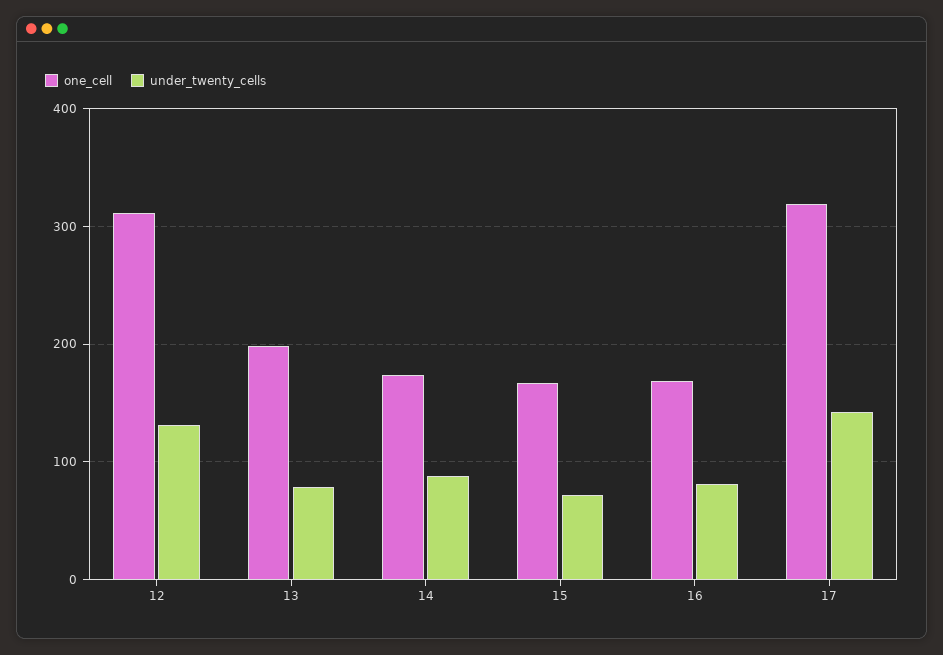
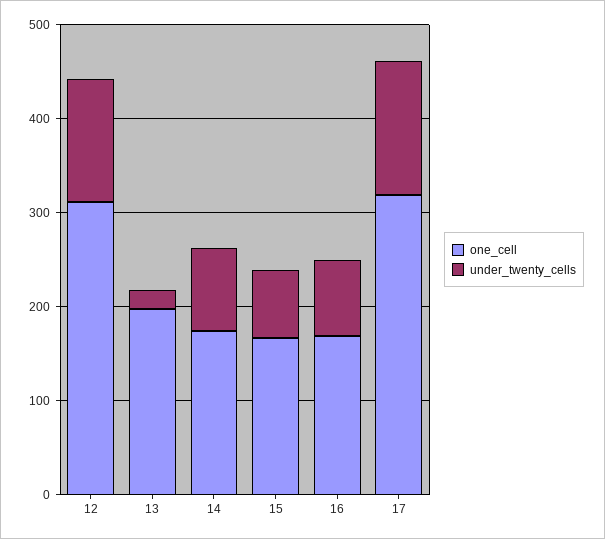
under_twenty_cells, 13: 80 -> 20

